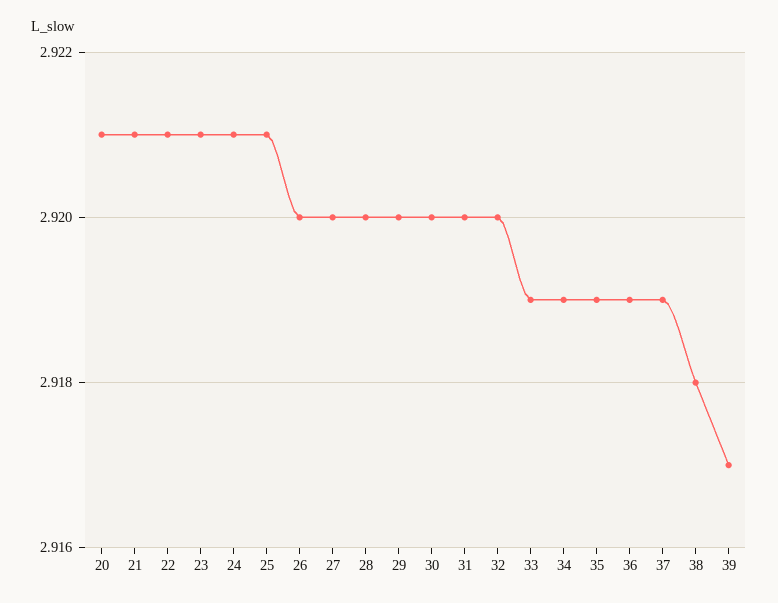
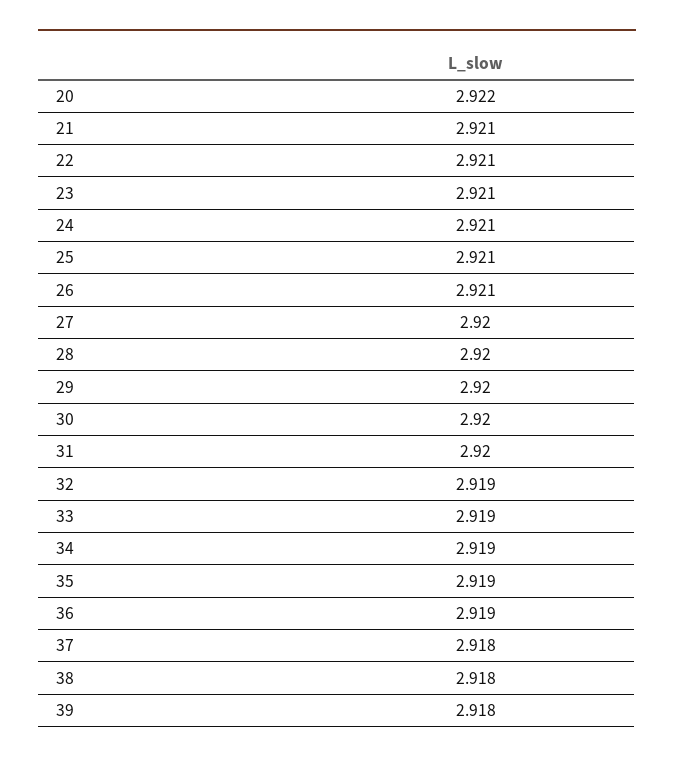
20: 2.921 -> 2.922
26: 2.92 -> 2.921
32: 2.92 -> 2.919
37: 2.919 -> 2.918
39: 2.917 -> 2.918

